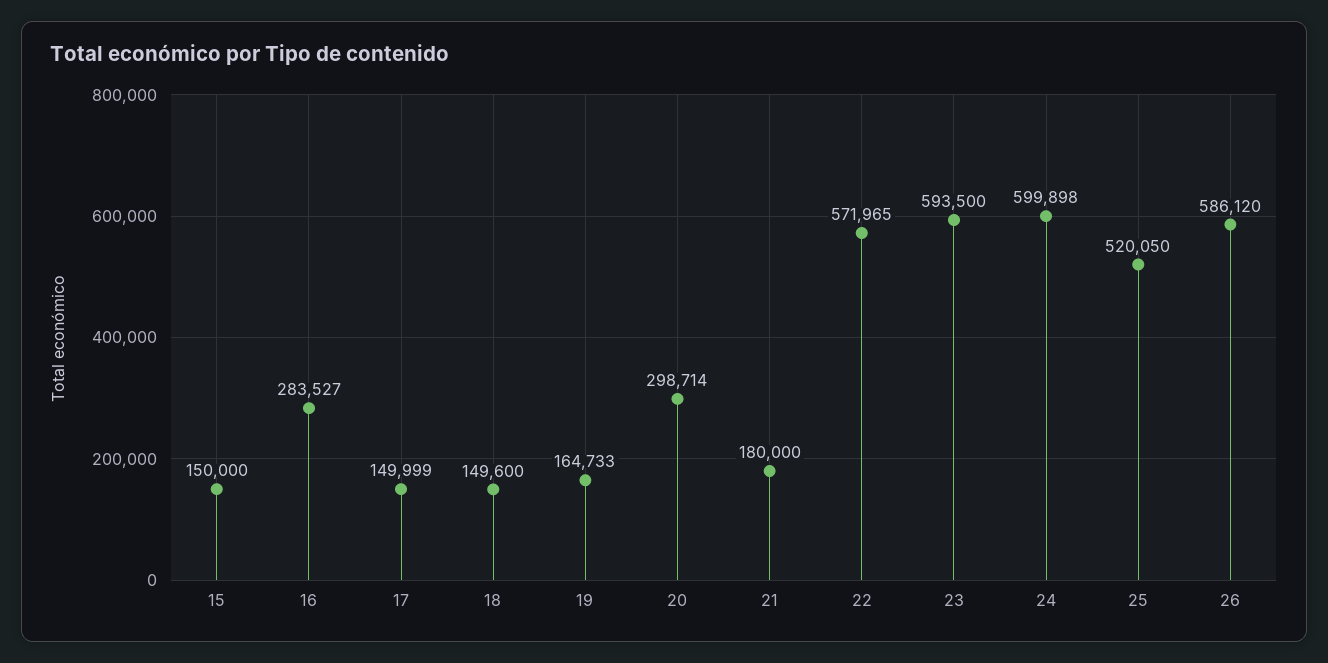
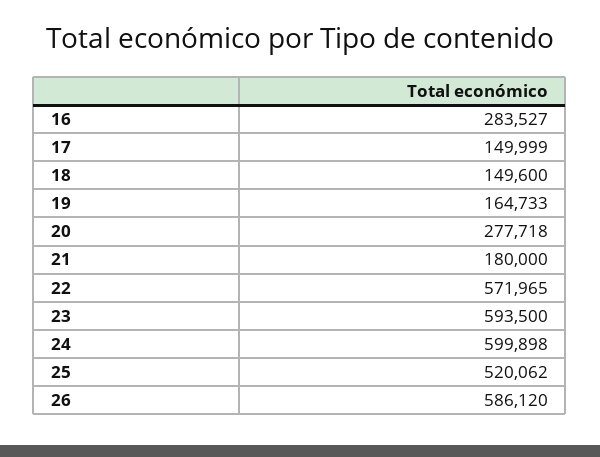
15: 150000 -> none
20: 298714 -> 277718
25: 520050 -> 520062

